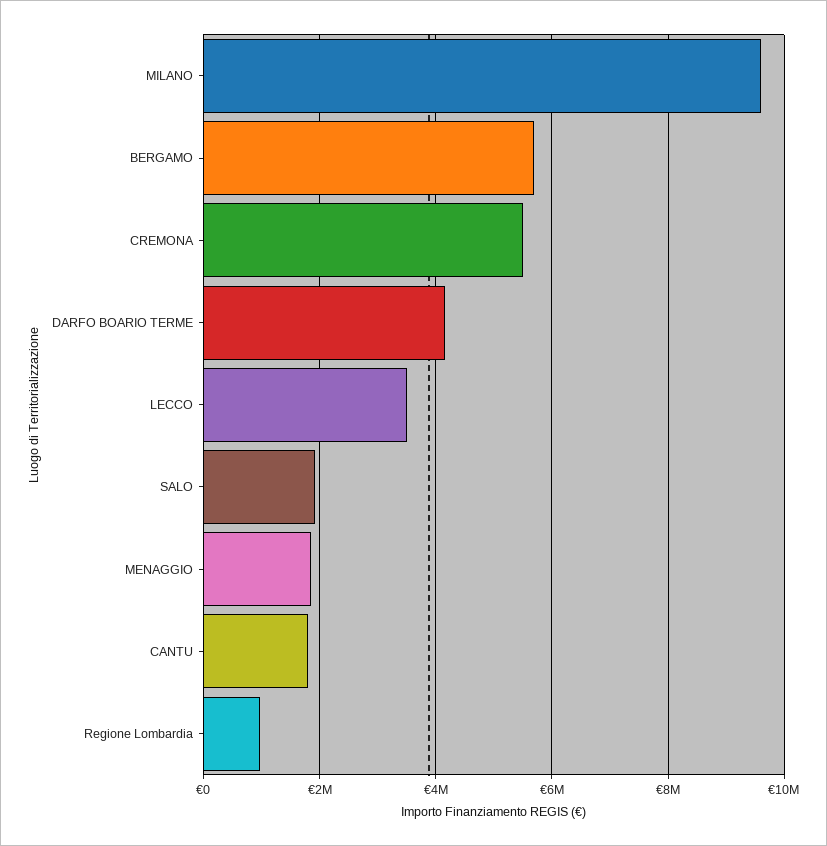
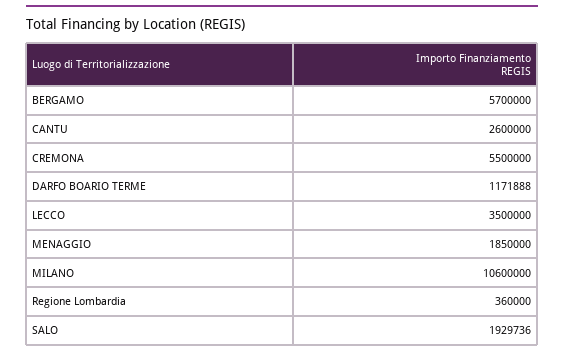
MILANO: 9600000 -> 10600000
DARFO BOARIO TERME: 4200000 -> 1171888
CANTU: 1800000 -> 2600000
Regione Lombardia: 1000000 -> 360000

